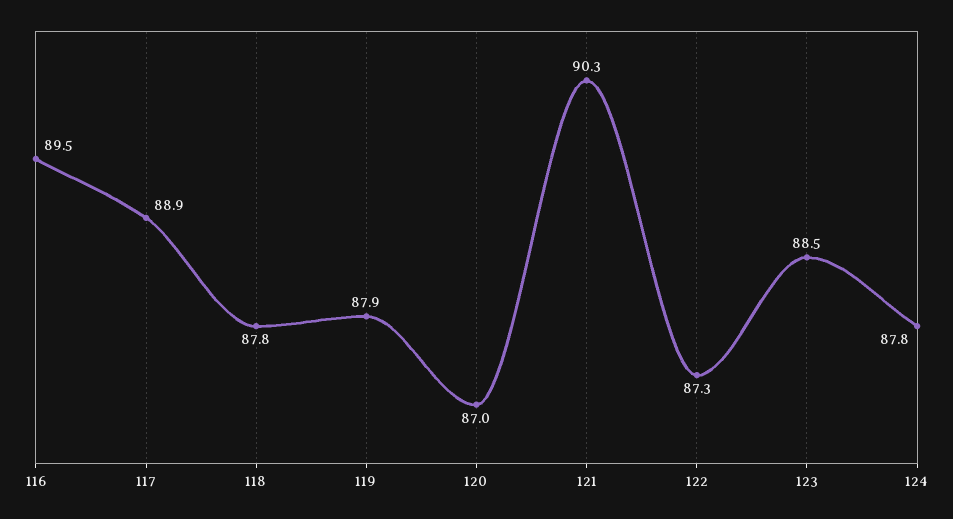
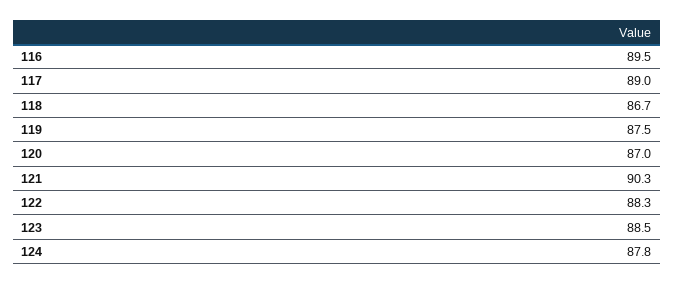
117: 88.9 -> 89
118: 87.8 -> 86.7
119: 87.9 -> 87.5
122: 87.3 -> 88.3

